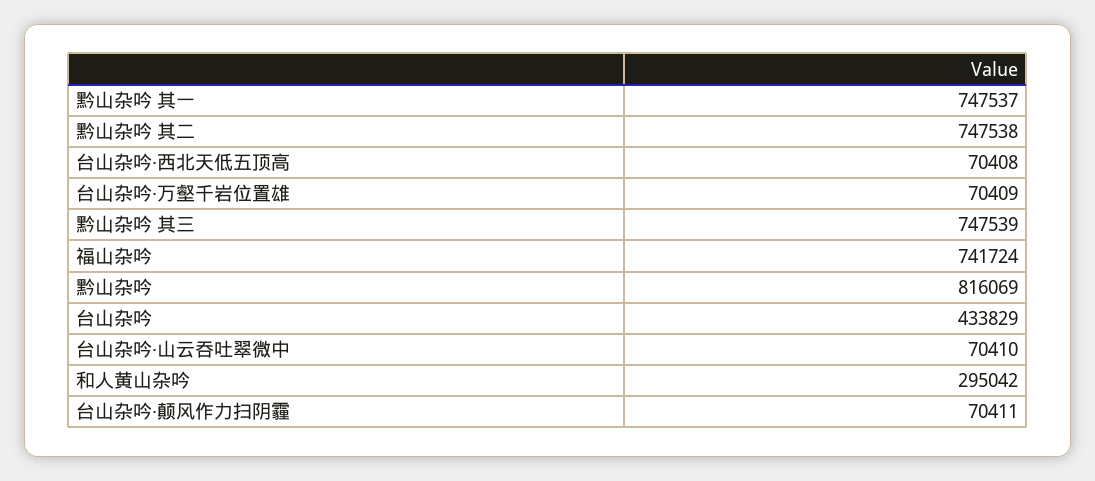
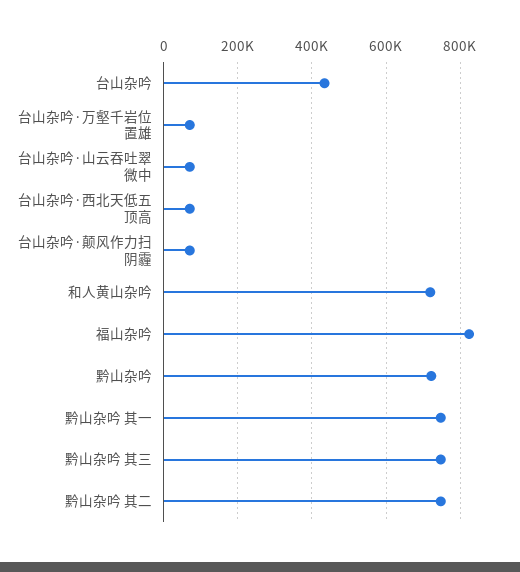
福山杂吟: 741724 -> 820000
黔山杂吟: 816069 -> 720000
和人黄山杂吟: 295042 -> 720000

